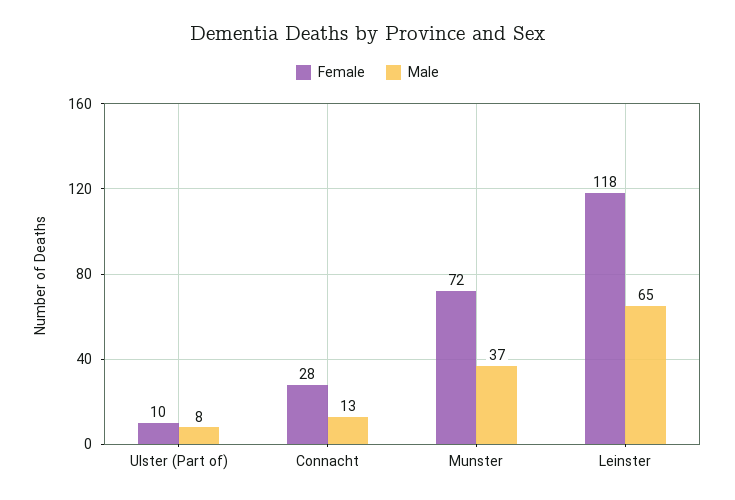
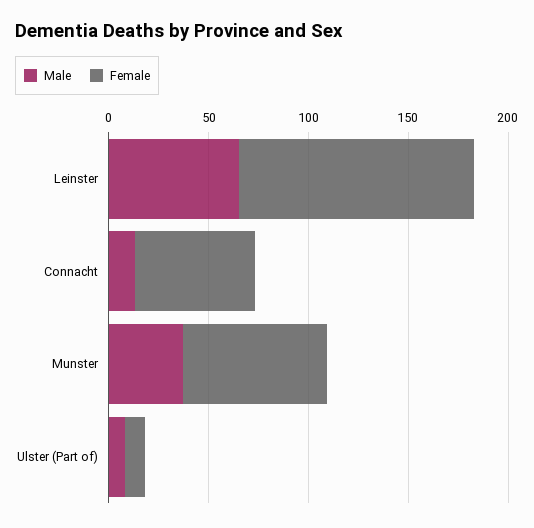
Female, Connacht: 28 -> 60

